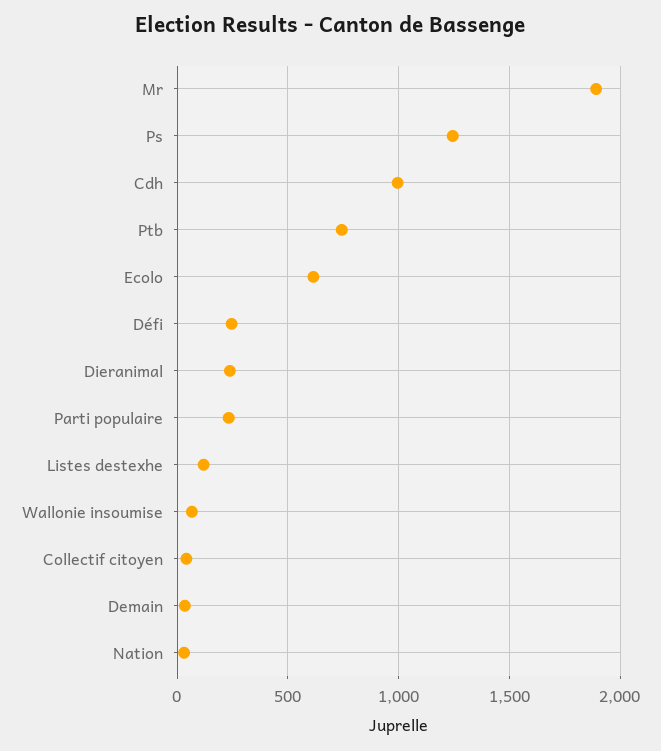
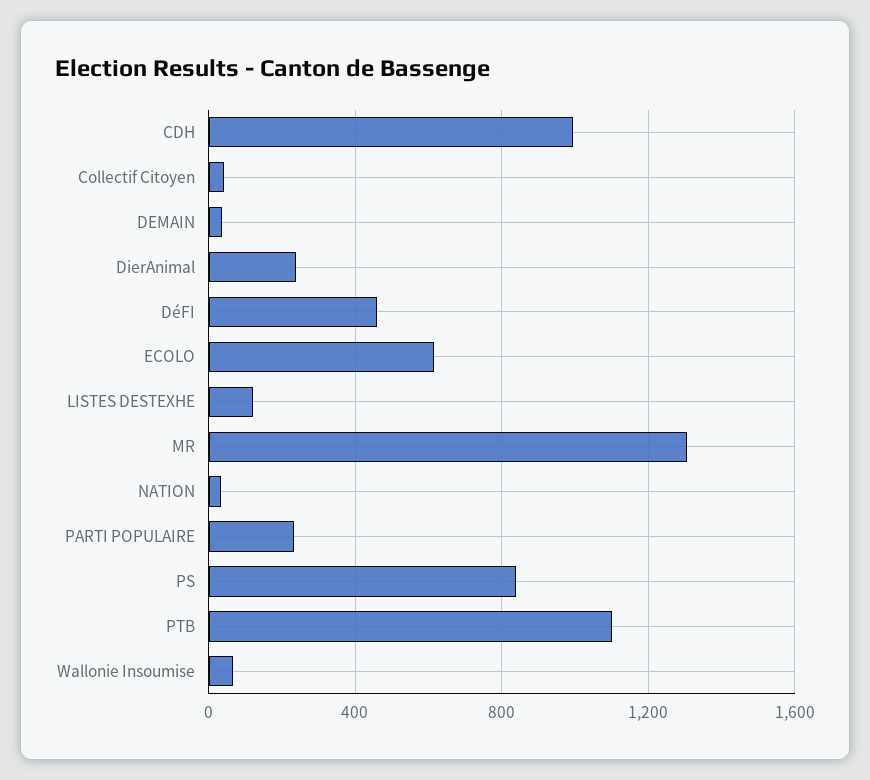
Mr: 1900 -> 1300
Ps: 1250 -> 850
Ptb: 750 -> 1100
Défi: 250 -> 450

